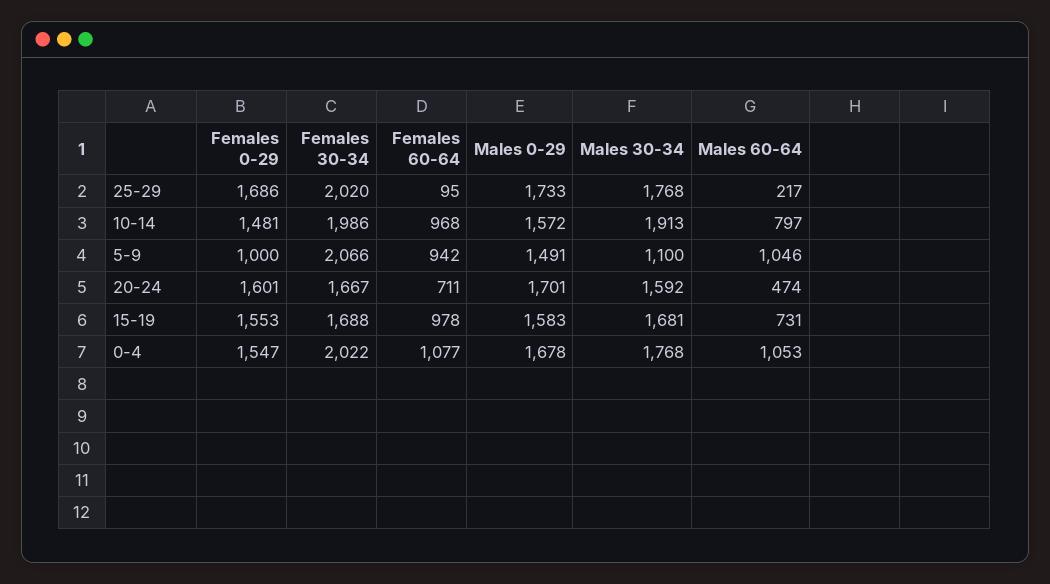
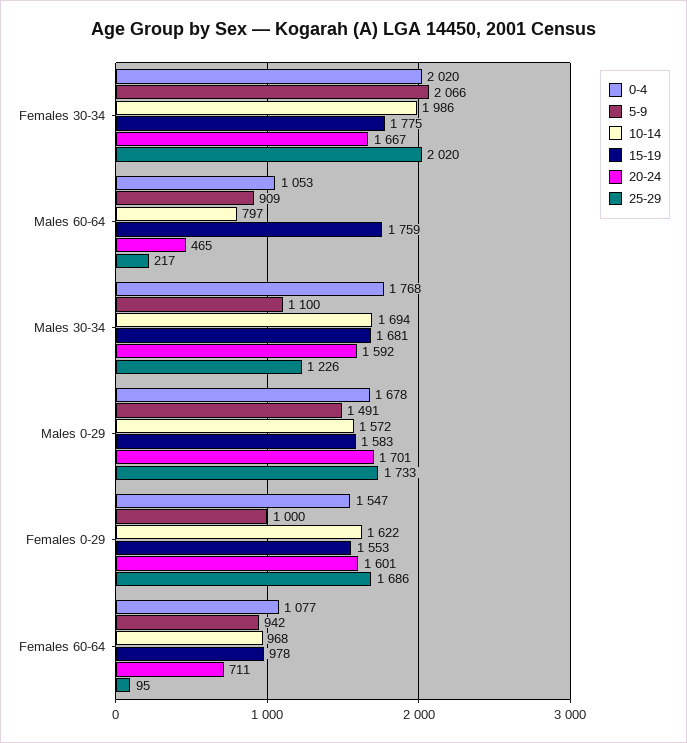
25-29, Males 30-34: 1768 -> 1226
10-14, Females 0-29: 1481 -> 1622
10-14, Males 30-34: 1913 -> 1694
5-9, Males 60-64: 1046 -> 909
20-24, Males 60-64: 474 -> 465
15-19, Females 30-34: 1688 -> 1775
15-19, Males 60-64: 731 -> 1759
0-4, Females 30-34: 2022 -> 2020

